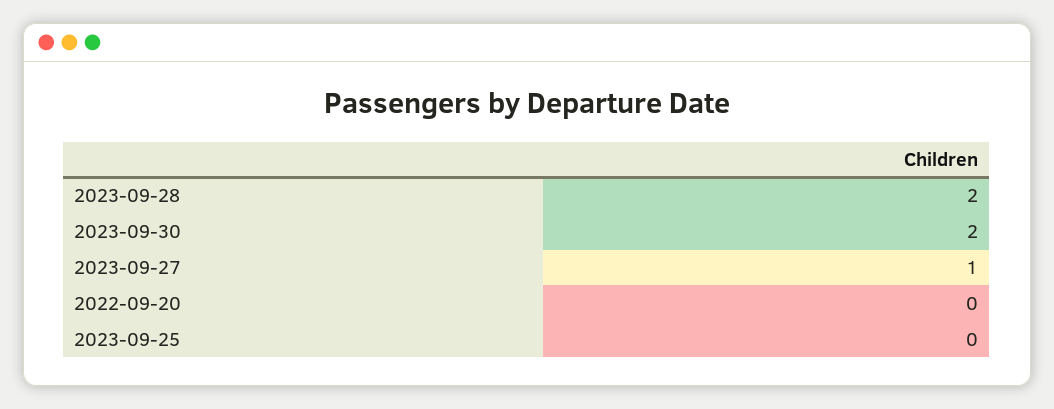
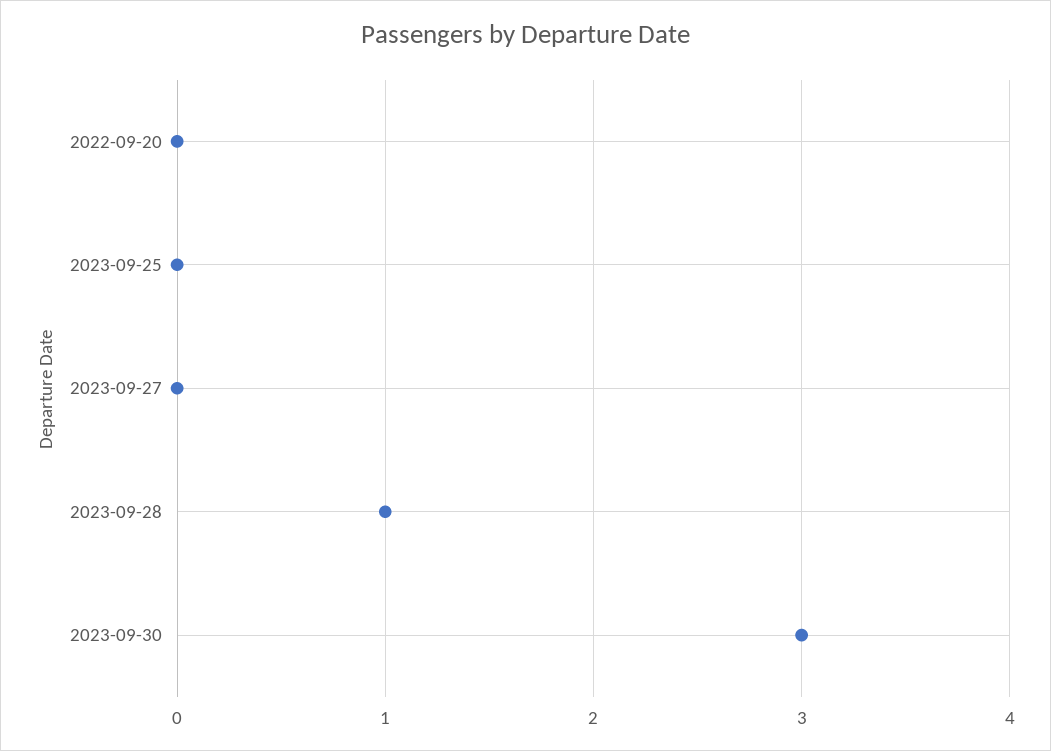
2023-09-28: 2 -> 1
2023-09-30: 2 -> 3
2023-09-27: 1 -> 0

